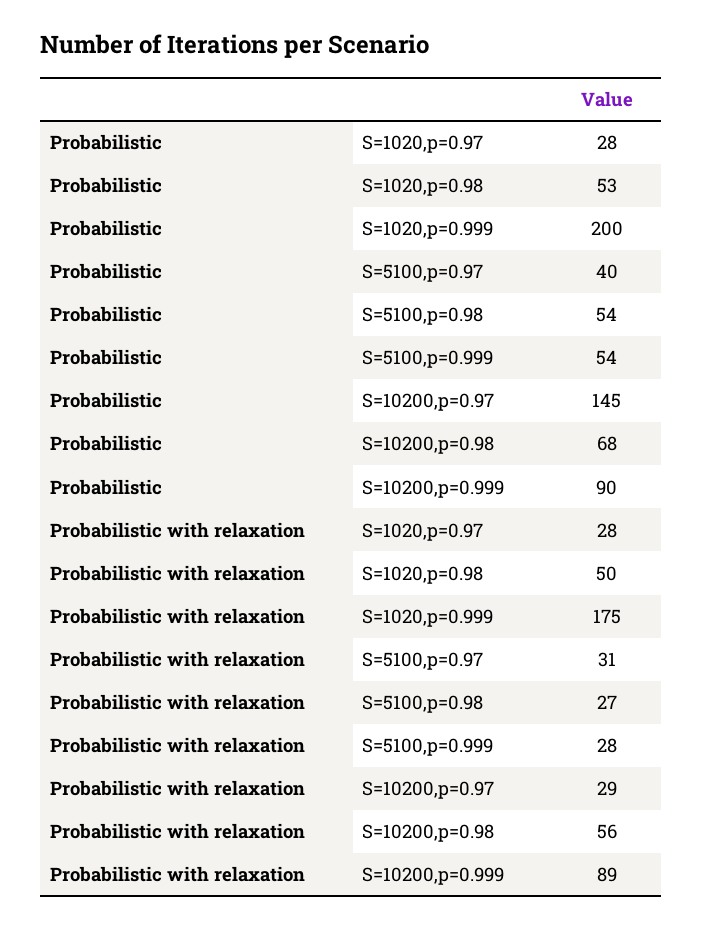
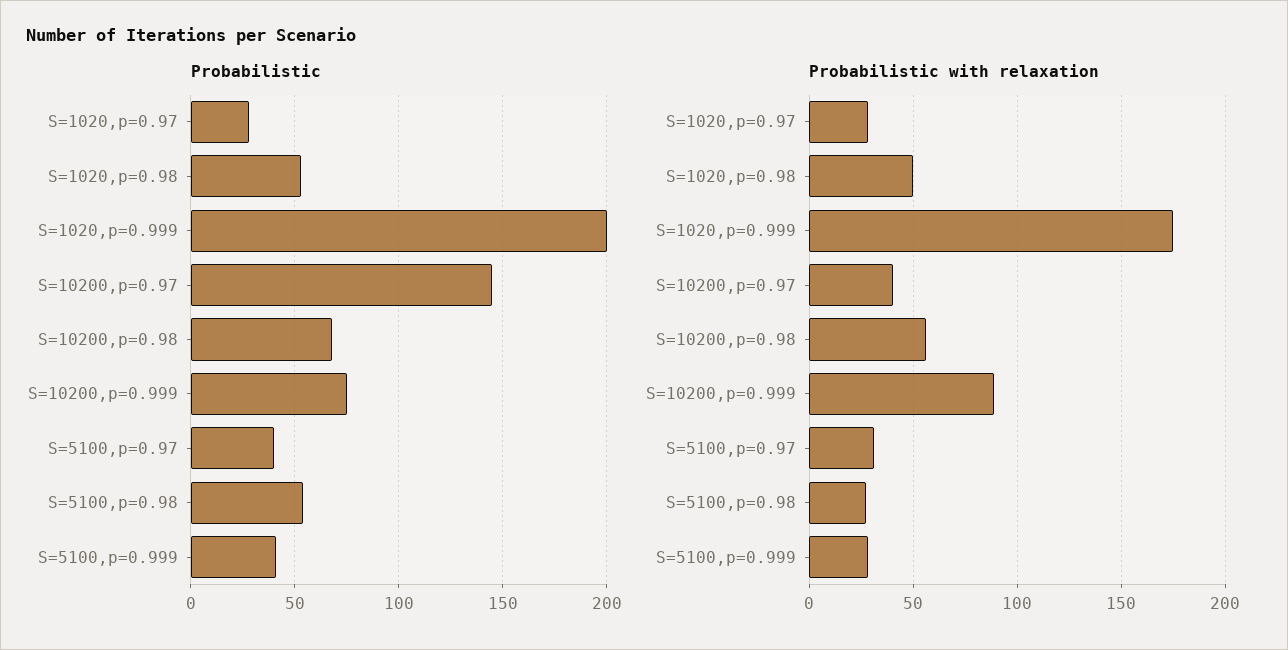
Probabilistic, S=5100,p=0.999: 54 -> 40
Probabilistic, S=10200,p=0.999: 90 -> 75
Probabilistic with relaxation, S=10200,p=0.97: 29 -> 40

